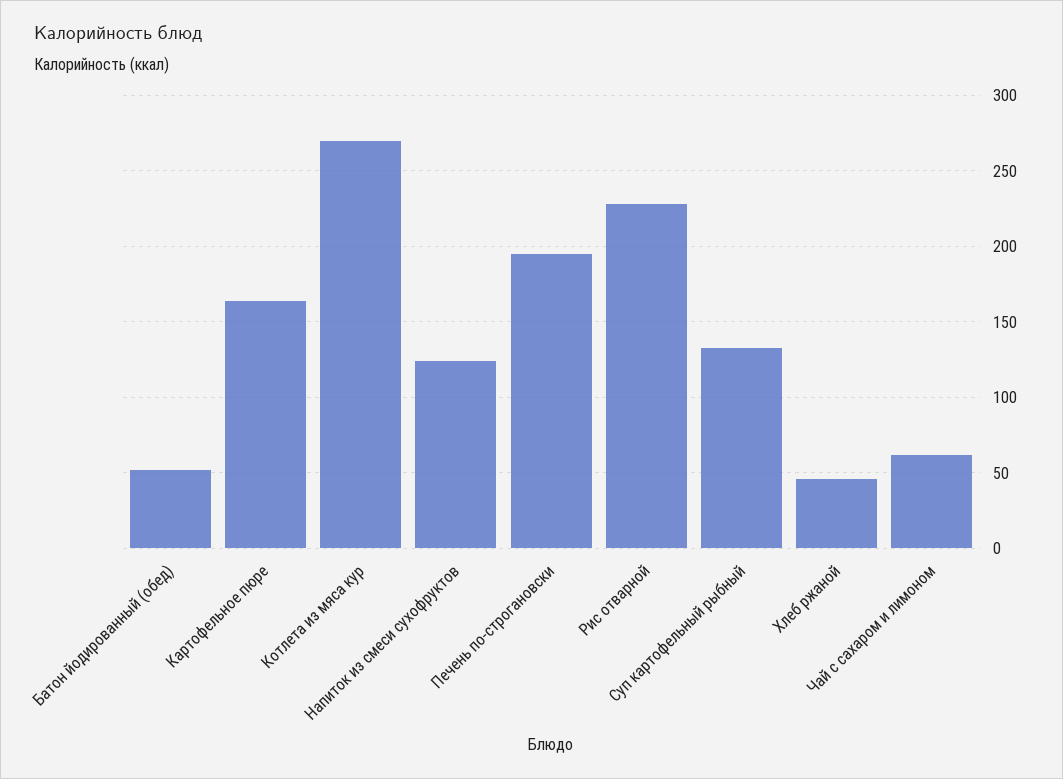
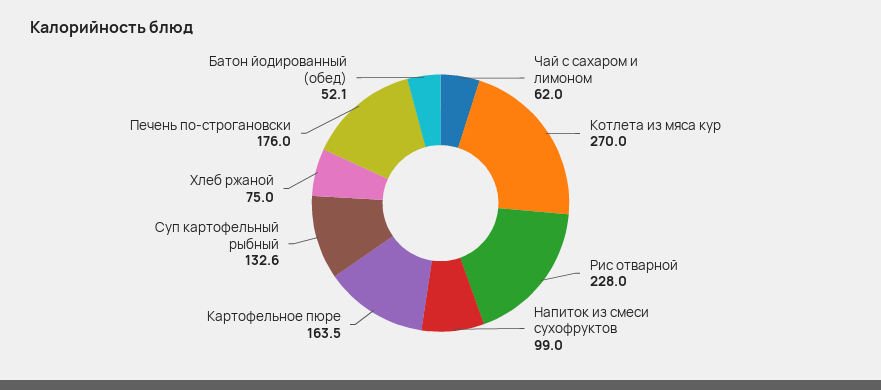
Напиток из смеси сухофруктов: 125 -> 99
Печень по-строгановски: 195 -> 176
Хлеб ржаной: 45 -> 75

